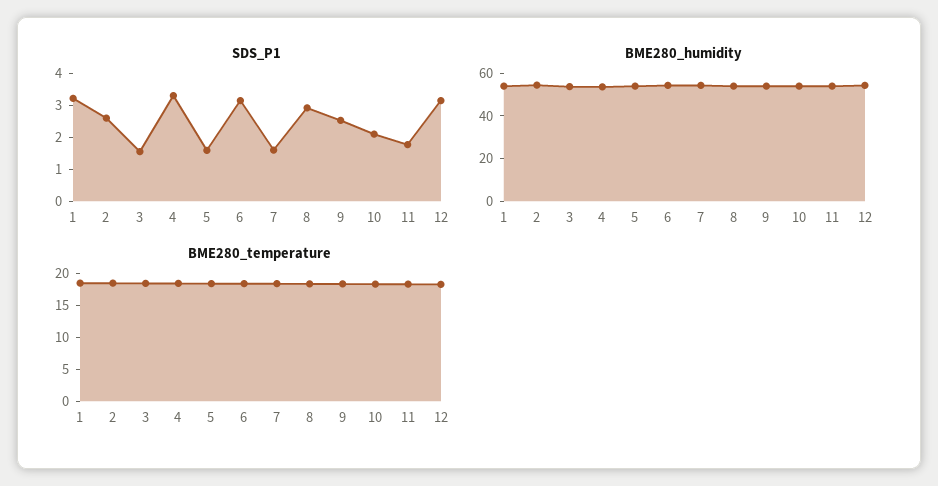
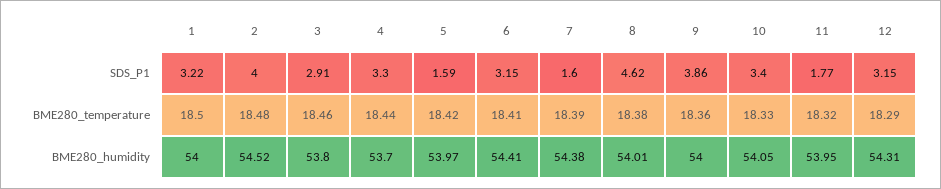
SDS_P1, 2: 2.5 -> 4
SDS_P1, 3: 1.5 -> 2.91
SDS_P1, 8: 3 -> 4.62
SDS_P1, 9: 2.5 -> 3.86
SDS_P1, 10: 2 -> 3.4

